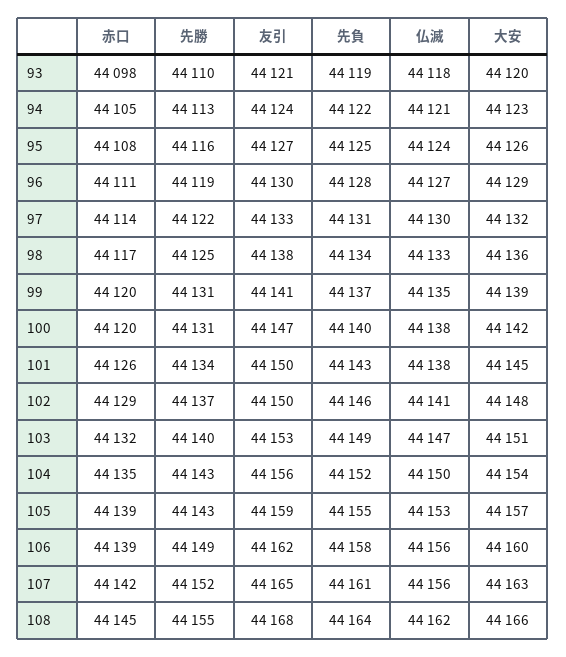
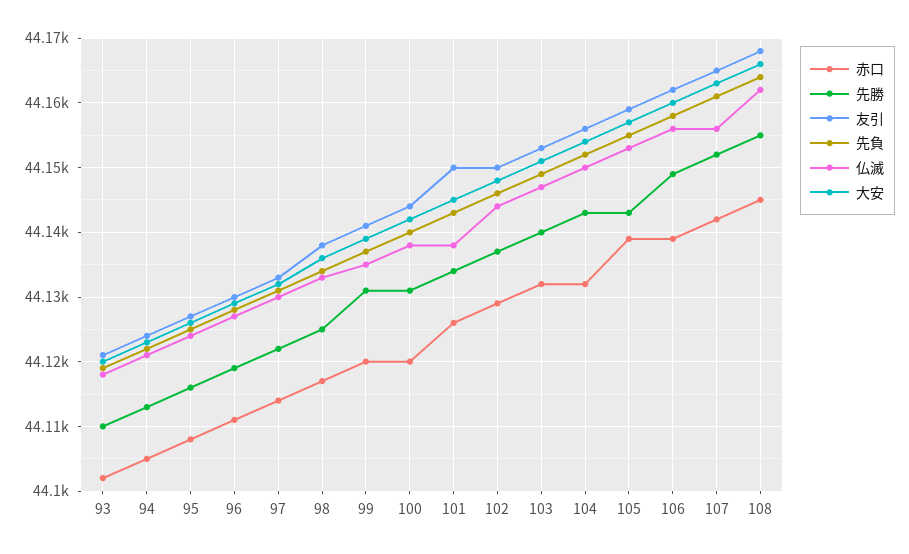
赤口, 93: 44098 -> 44102
友引, 100: 44147 -> 44144
仏滅, 102: 44141 -> 44144
赤口, 104: 44135 -> 44132

